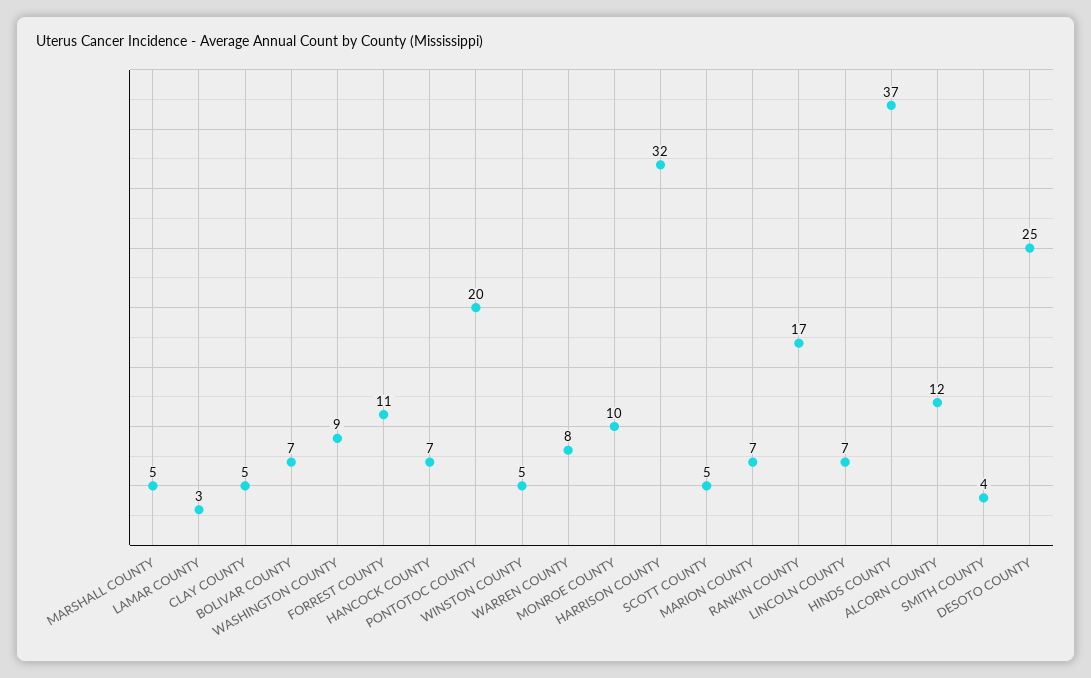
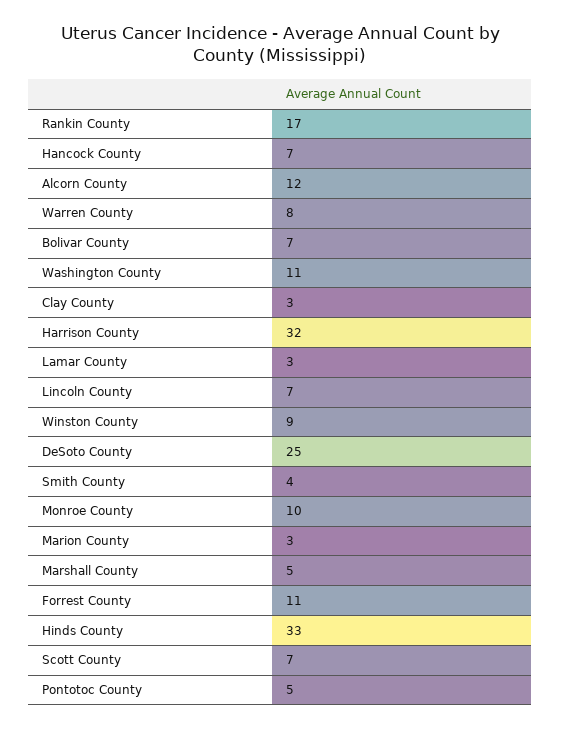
CLAY COUNTY: 5 -> 3
WASHINGTON COUNTY: 9 -> 11
PONTOTOC COUNTY: 20 -> 5
WINSTON COUNTY: 5 -> 9
SCOTT COUNTY: 5 -> 7
MARION COUNTY: 7 -> 3
HINDS COUNTY: 37 -> 33

